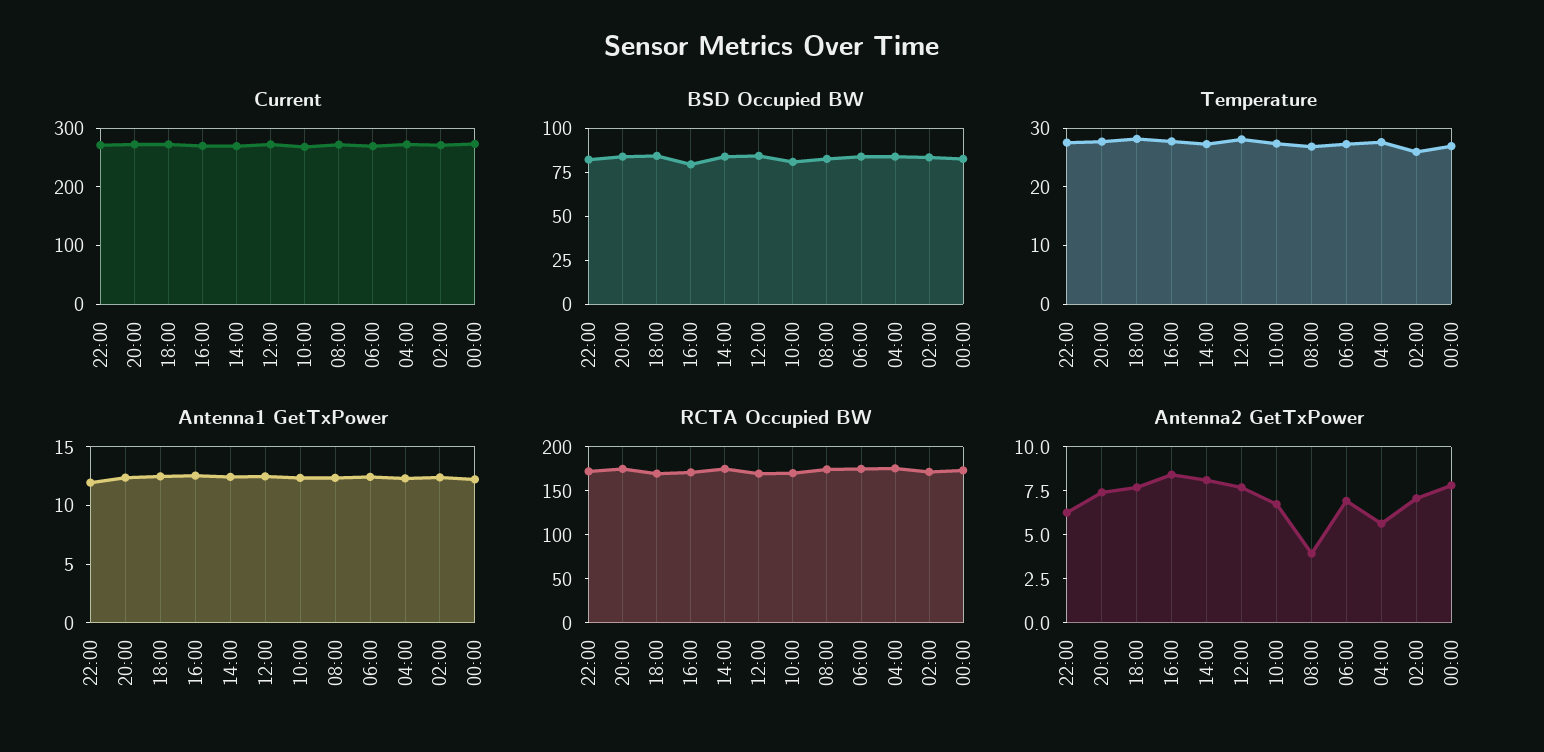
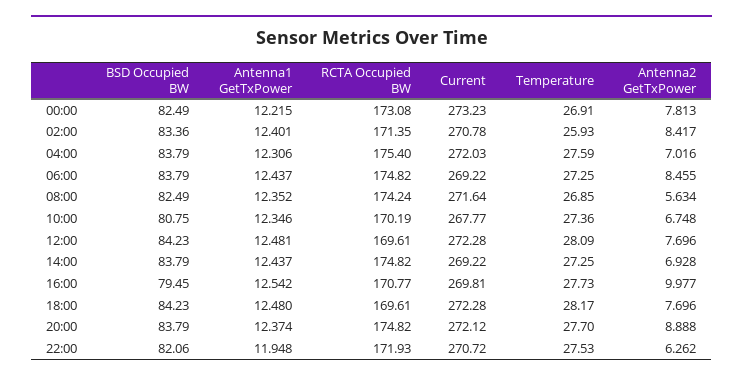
Antenna2 GetTxPower, 20:00: 7.5 -> 8.888
Antenna2 GetTxPower, 16:00: 8.5 -> 9.977
Antenna2 GetTxPower, 14:00: 8 -> 6.928
Antenna2 GetTxPower, 08:00: 4 -> 5.634
Antenna2 GetTxPower, 06:00: 7 -> 8.455
Antenna2 GetTxPower, 04:00: 5.5 -> 7.016
Antenna2 GetTxPower, 02:00: 7 -> 8.417

